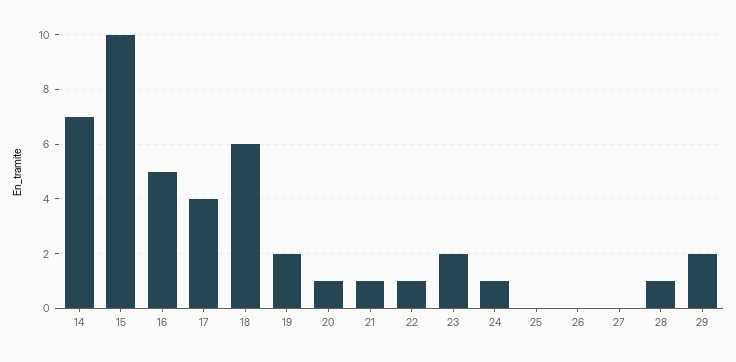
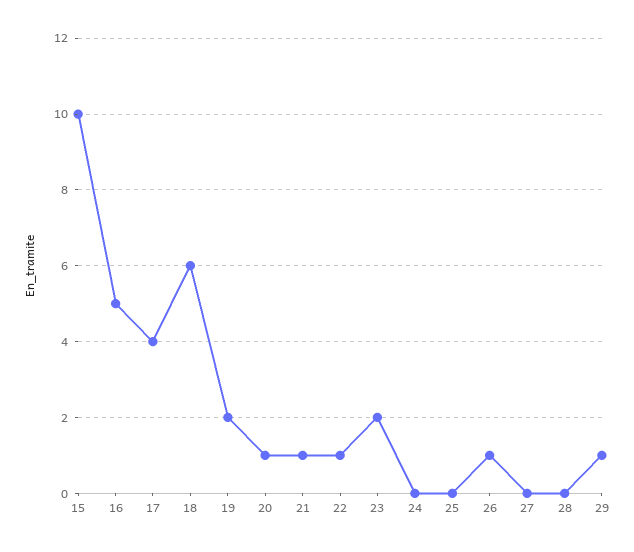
14: 7 -> none
24: 1 -> 0
26: 0 -> 1
28: 1 -> 0
29: 2 -> 1

